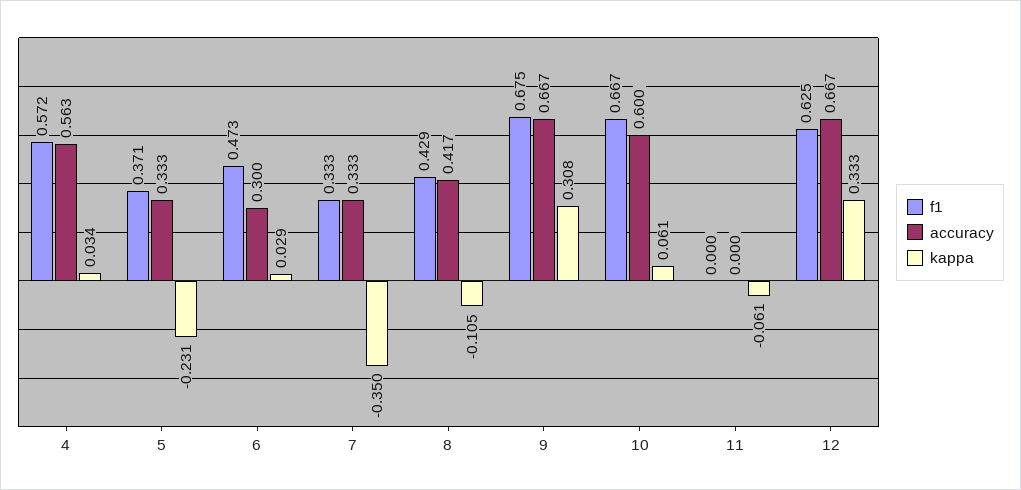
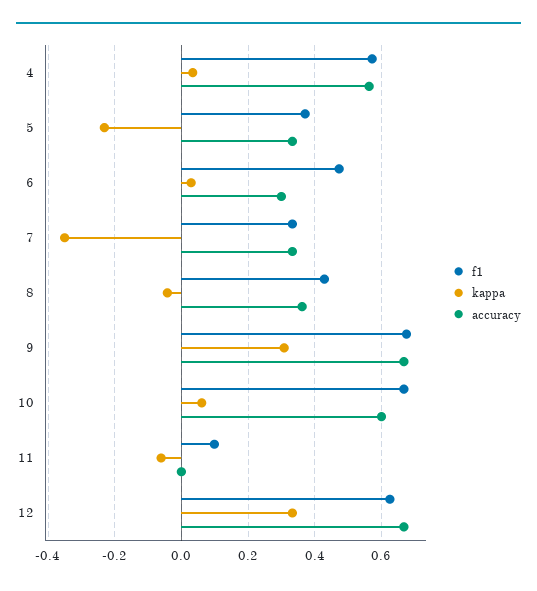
accuracy, 8: 0.417 -> 0.36
kappa, 8: -0.105 -> -0.04
f1, 11: 0 -> 0.1

